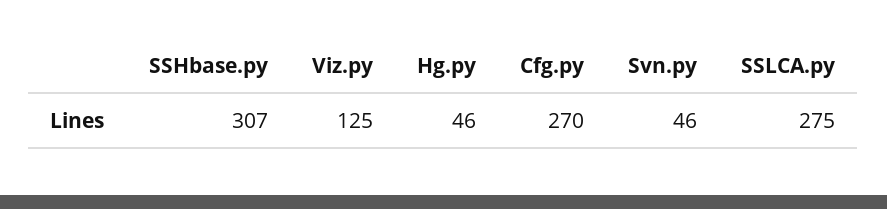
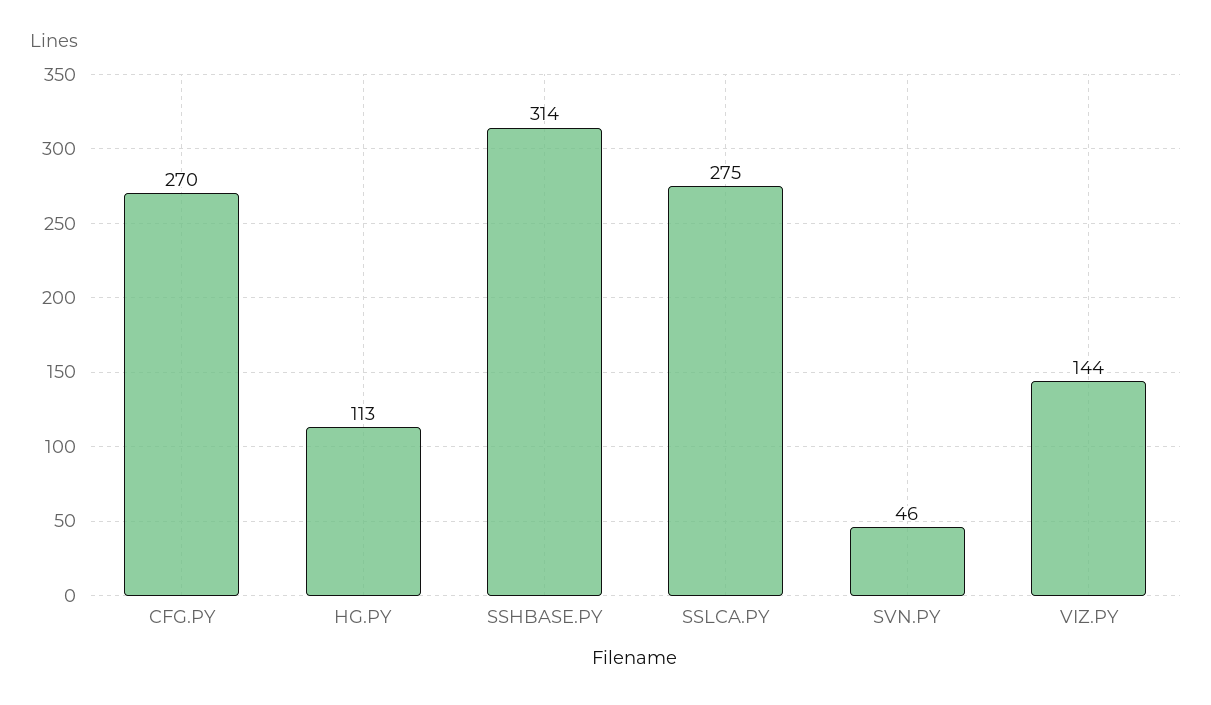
SSHbase.py: 307 -> 314
Viz.py: 125 -> 144
Hg.py: 46 -> 113

